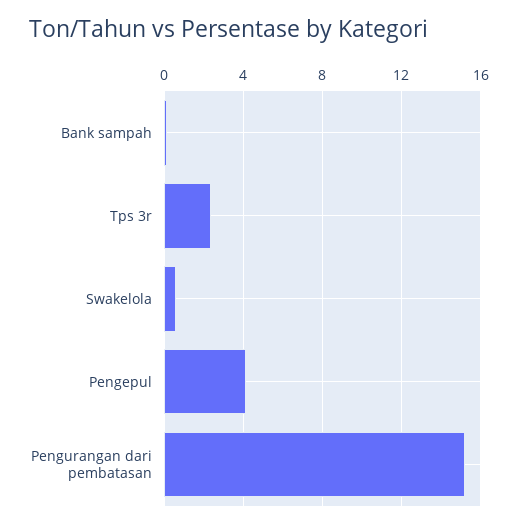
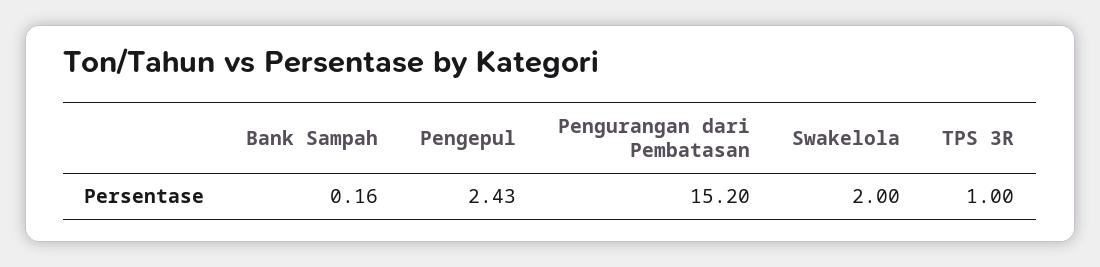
Tps 3r: 2.5 -> 1
Swakelola: 0.5 -> 2
Pengepul: 4 -> 2.43

